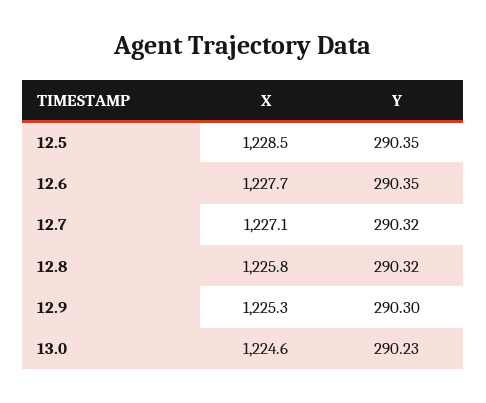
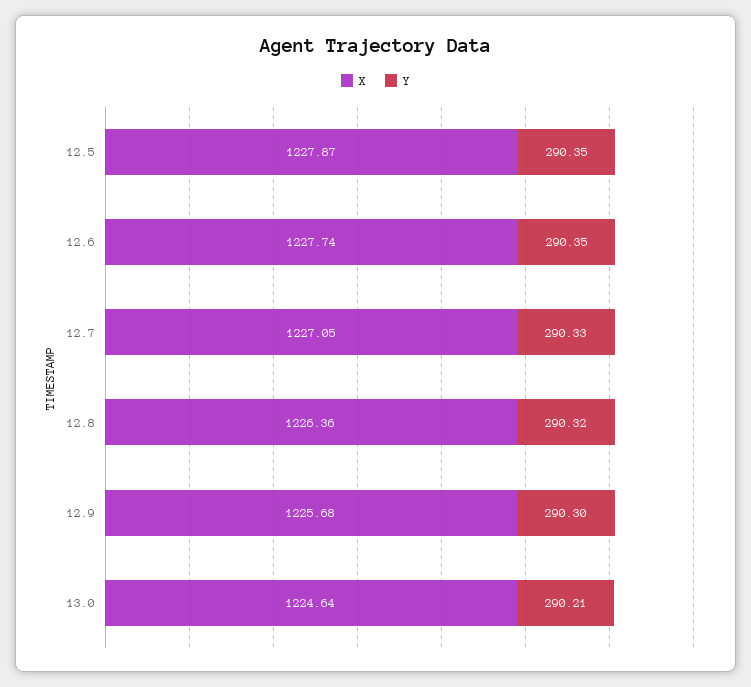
X, 12.5: 1228.5 -> 1227.87
Y, 12.7: 290.32 -> 290.33
X, 12.8: 1225.8 -> 1226.36
X, 12.9: 1225.3 -> 1225.68
Y, 13.0: 290.23 -> 290.21

